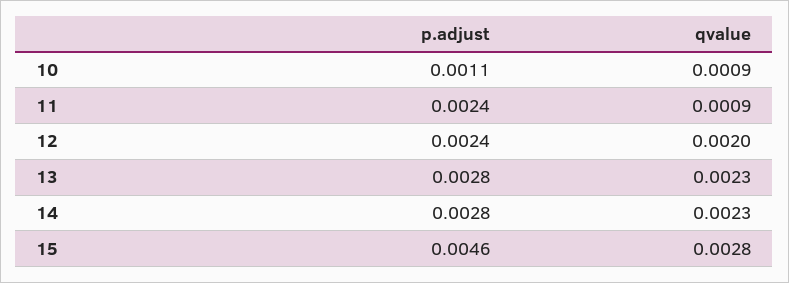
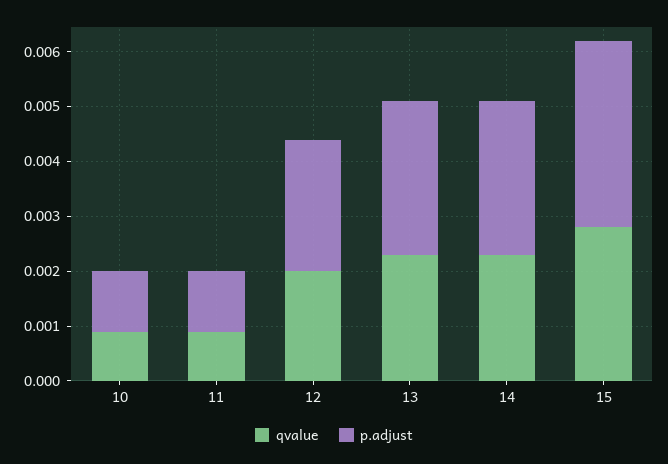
p.adjust, 11: 0.0024 -> 0.001
p.adjust, 15: 0.0046 -> 0.0035

